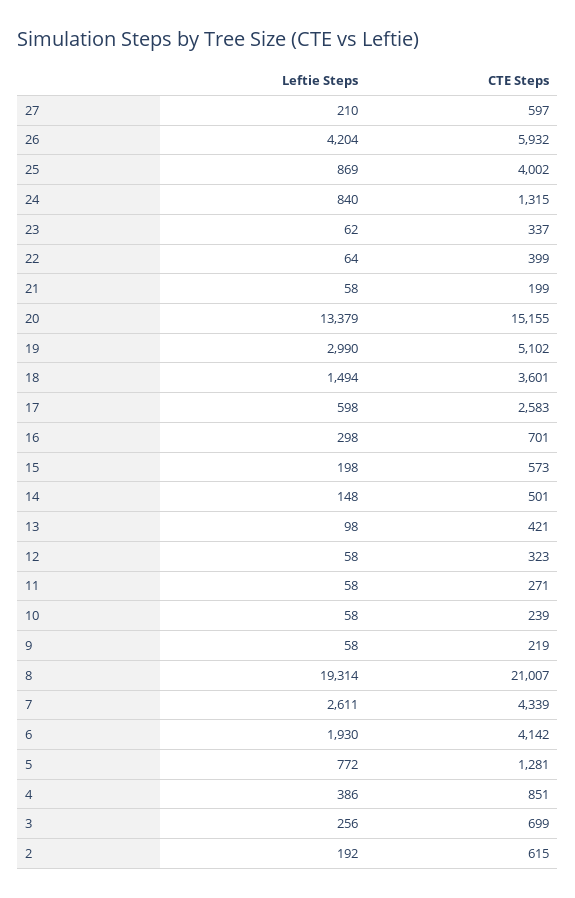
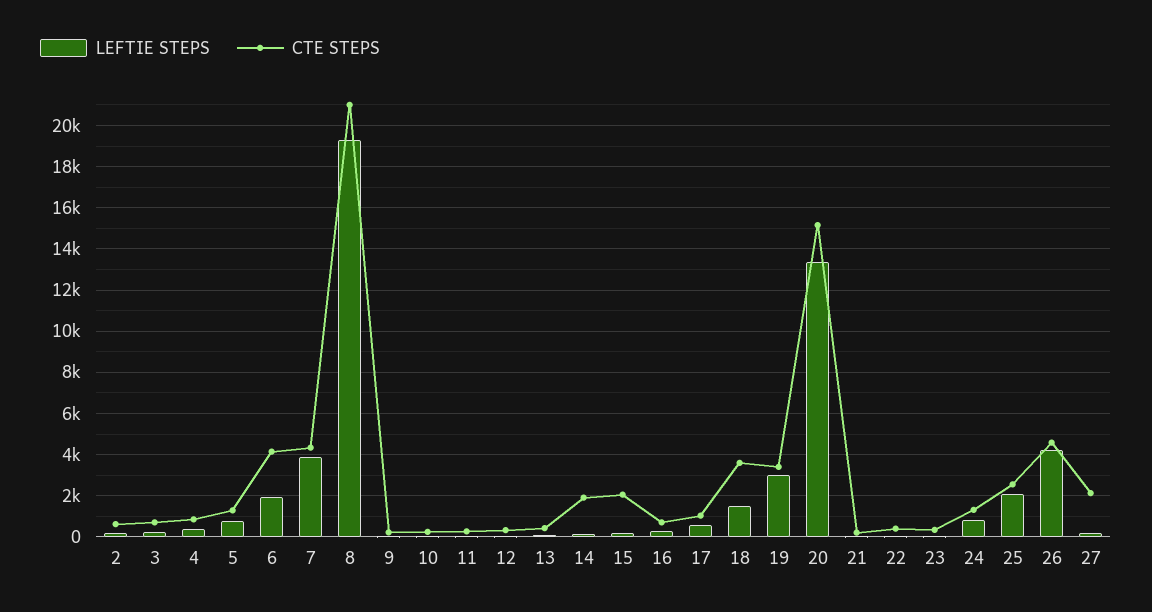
CTE Steps, 27: 597 -> 2000
CTE Steps, 26: 5932 -> 4500
Leftie Steps, 25: 869 -> 2000
CTE Steps, 25: 4002 -> 2500
CTE Steps, 19: 5102 -> 3500
CTE Steps, 17: 2583 -> 1000
CTE Steps, 15: 573 -> 2000
CTE Steps, 14: 501 -> 2000
Leftie Steps, 7: 2611 -> 4000

